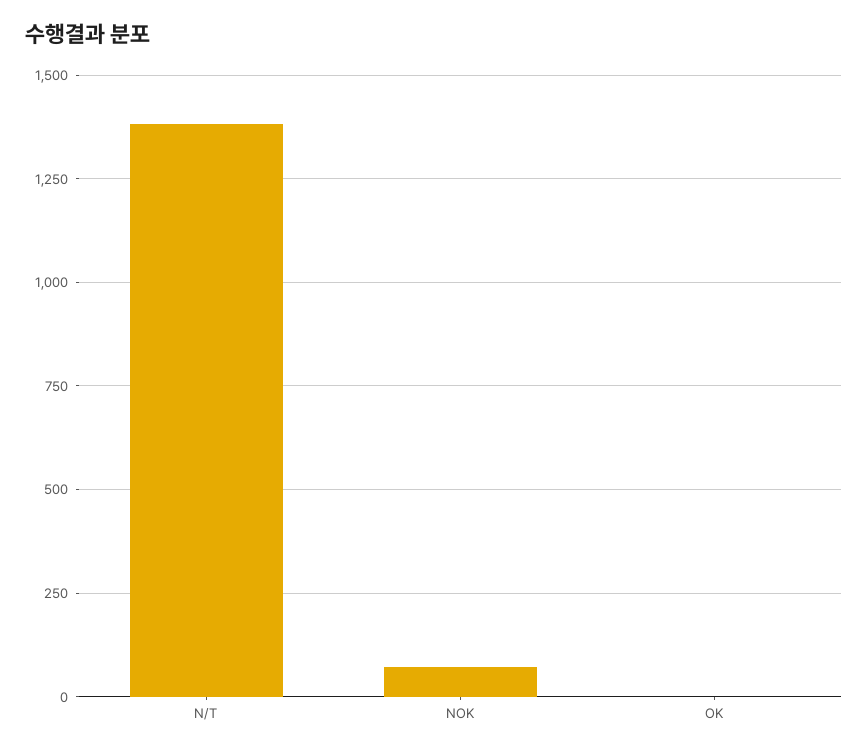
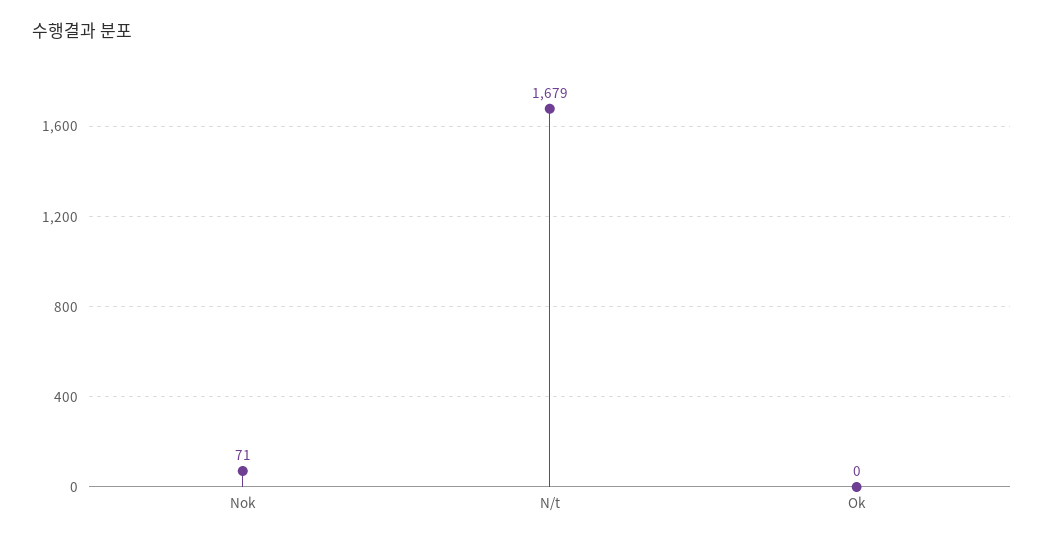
N/T: 1375 -> 1679

